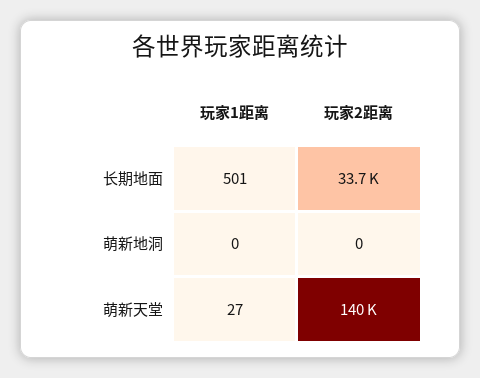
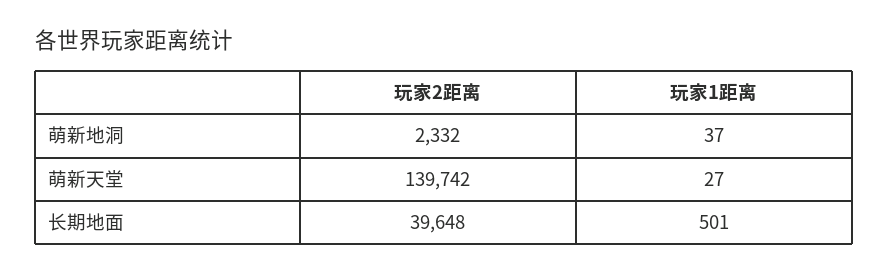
玩家2距离, 长期地面: 33700 -> 39648
玩家1距离, 萌新地洞: 0 -> 37
玩家2距离, 萌新地洞: 0 -> 2332

